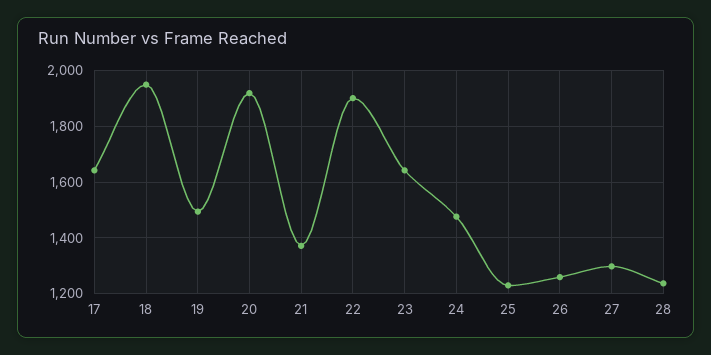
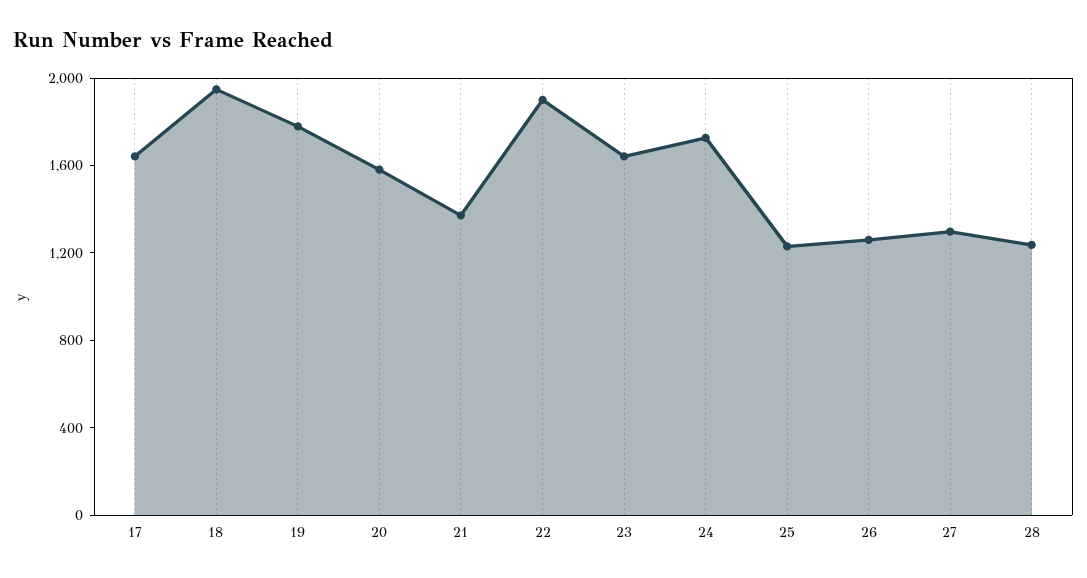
19: 1500 -> 1800
20: 1925 -> 1600
24: 1475 -> 1700

